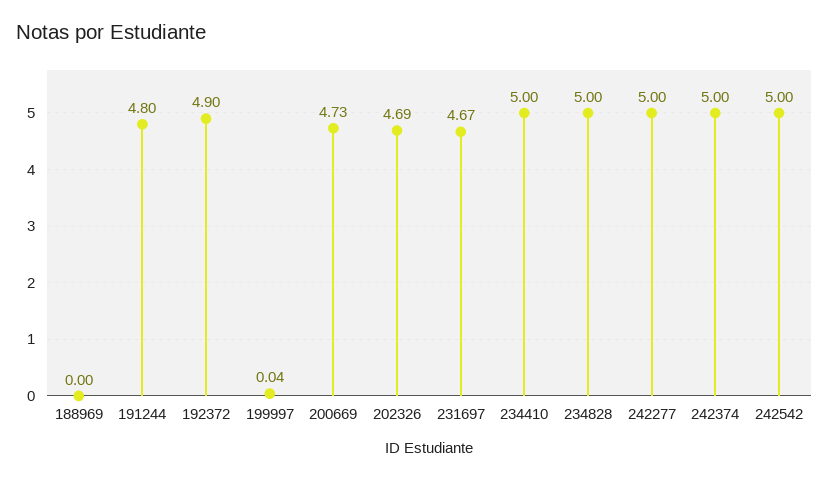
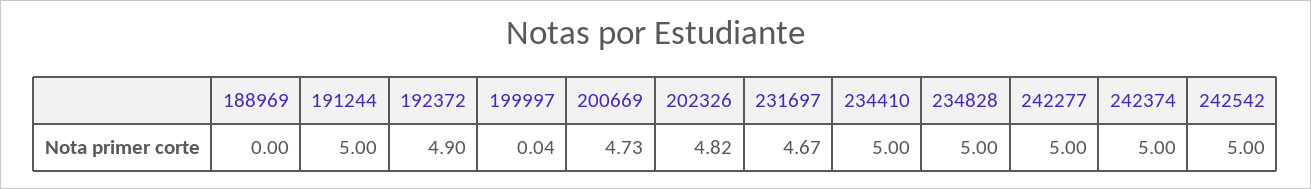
191244: 4.8 -> 5
202326: 4.69 -> 4.82

